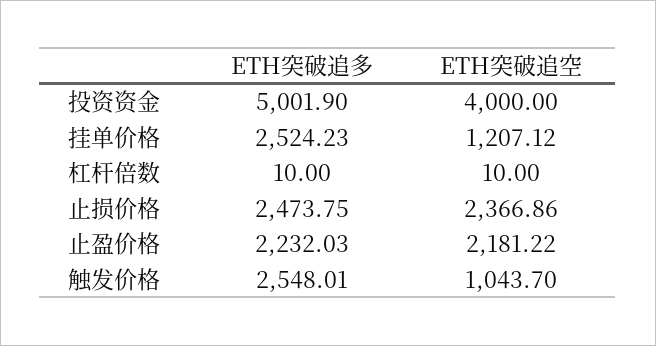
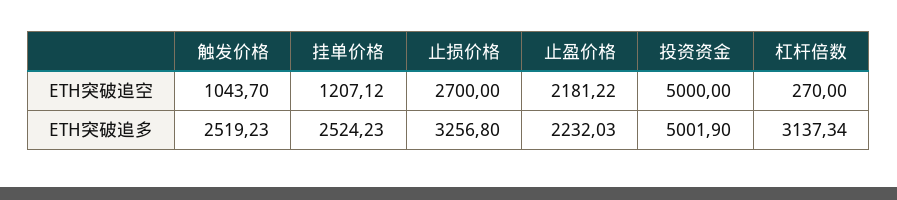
ETH突破追空, 投资资金: 4000 -> 5000
ETH突破追多, 杠杆倍数: 10 -> 3137.34
ETH突破追空, 杠杆倍数: 10 -> 270
ETH突破追多, 止损价格: 2473.75 -> 3256.8
ETH突破追空, 止损价格: 2366.86 -> 2700
ETH突破追多, 触发价格: 2548.01 -> 2519.23

